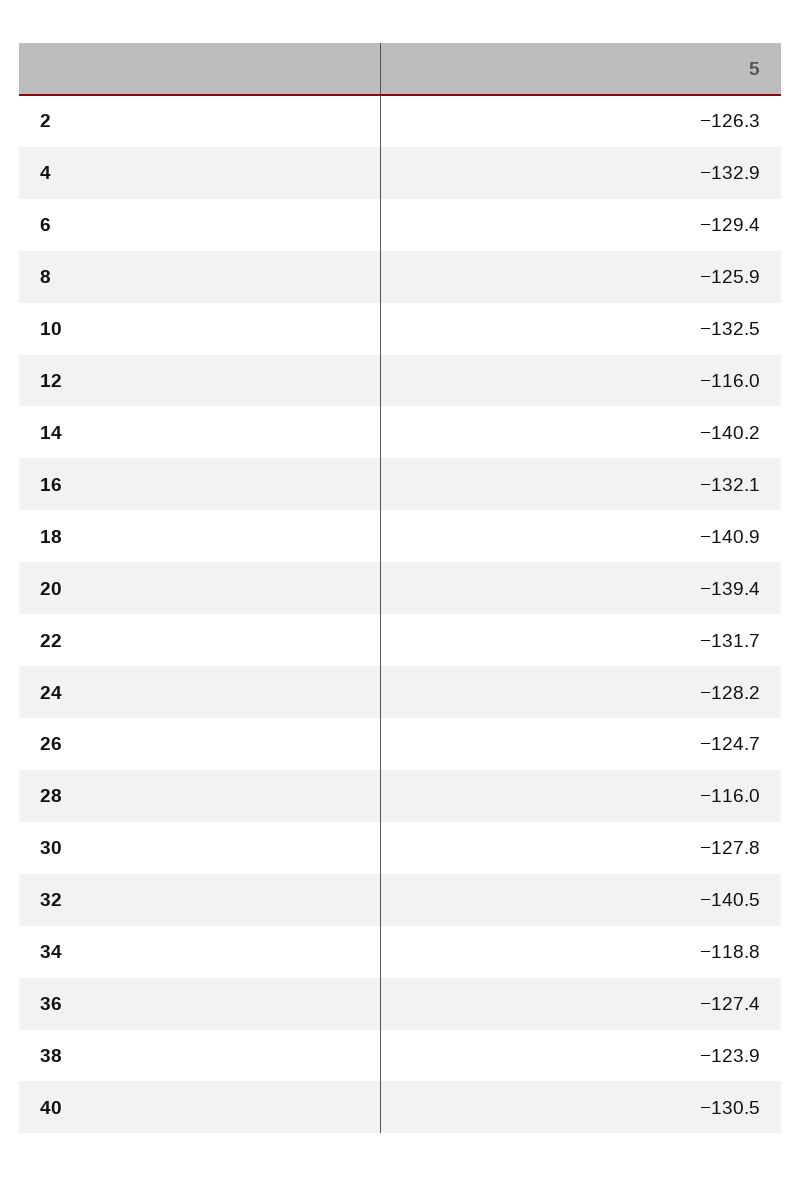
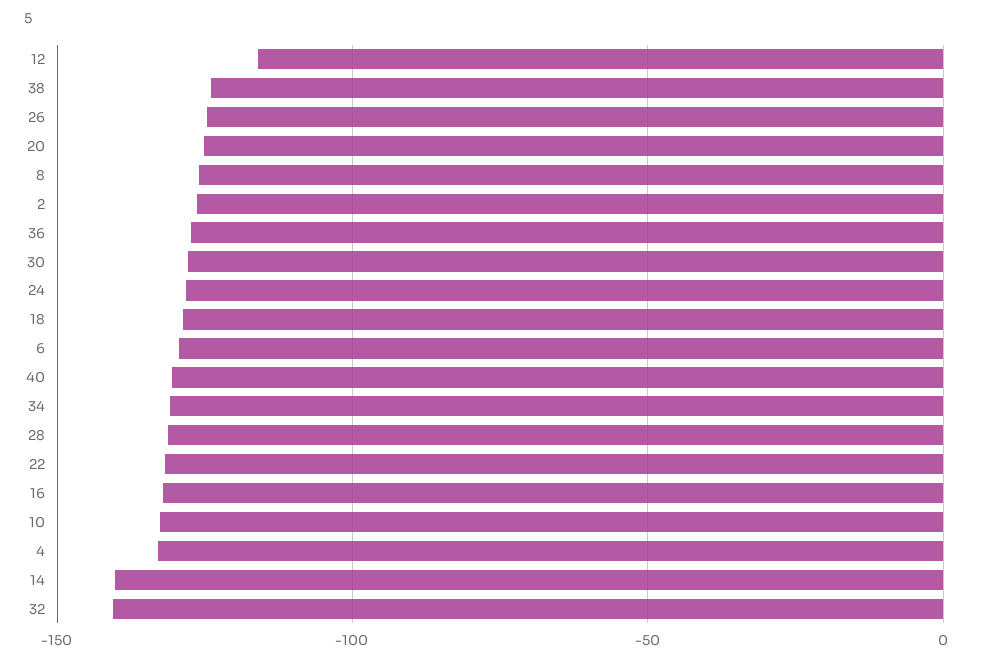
18: -140.9 -> -130
20: -139.4 -> -125
28: -116 -> -130
34: -118.8 -> -130

